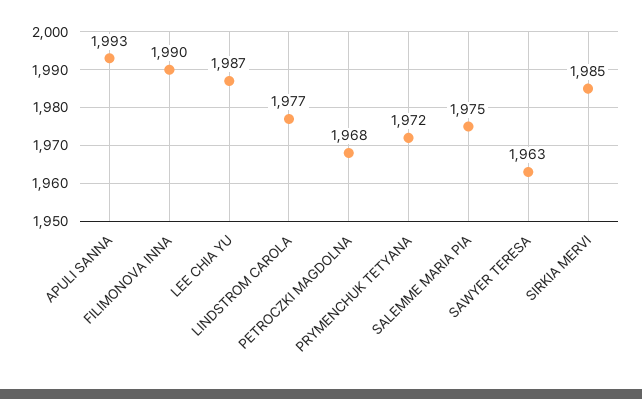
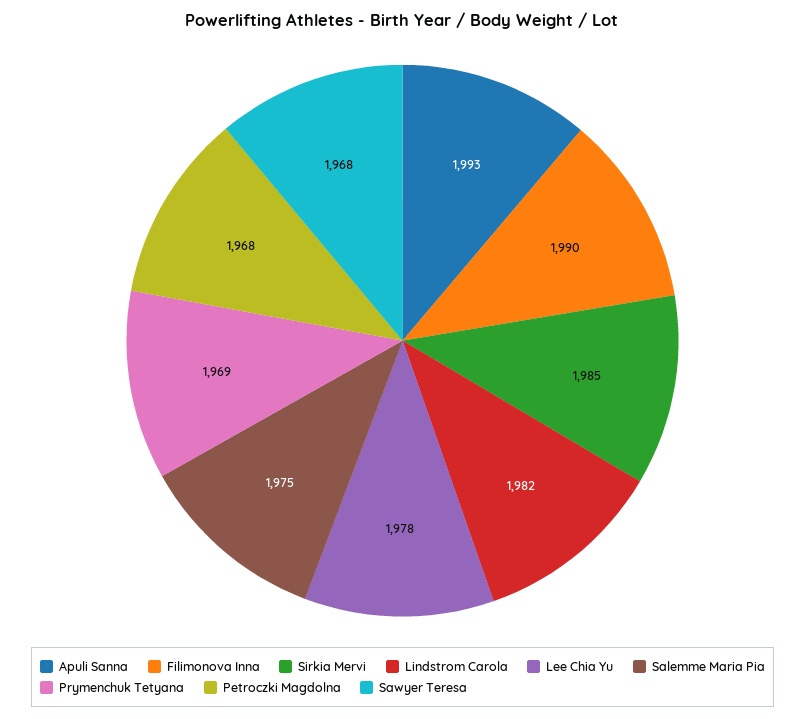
LEE CHIA YU: 1987 -> 1978
LINDSTROM CAROLA: 1977 -> 1982
PRYMENCHUK TETYANA: 1972 -> 1969
SAWYER TERESA: 1963 -> 1968

